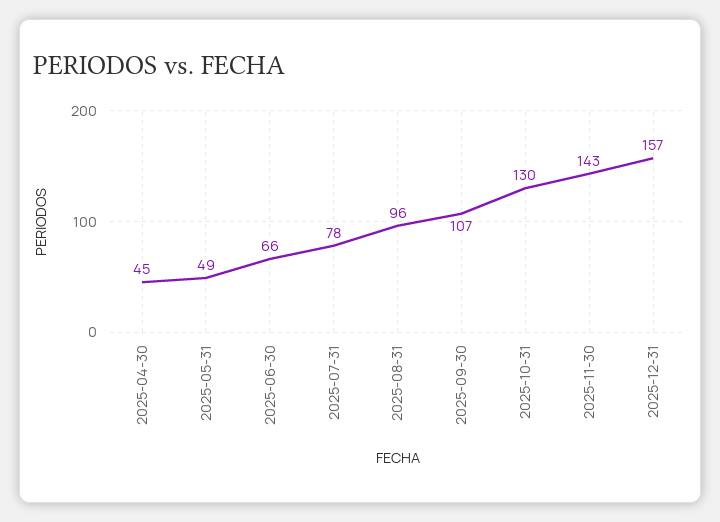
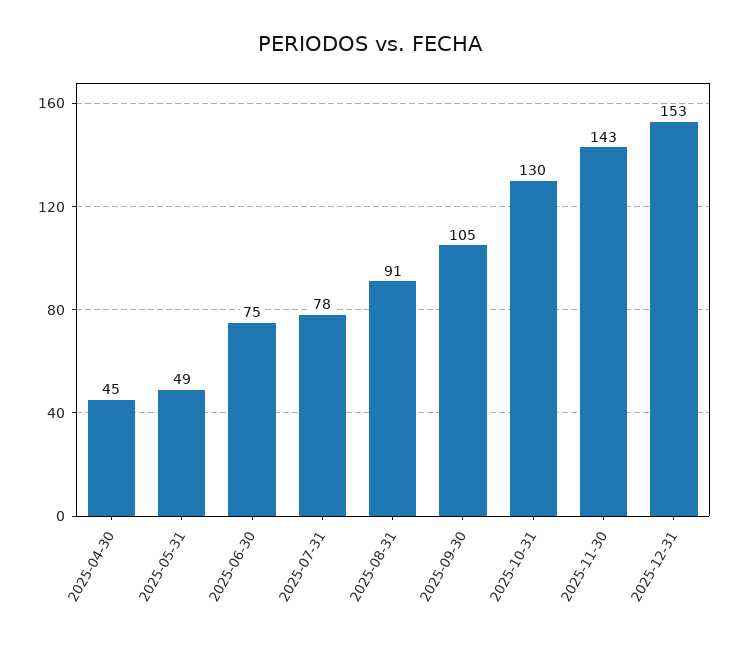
2025-06-30: 66 -> 75
2025-08-31: 96 -> 91
2025-09-30: 107 -> 105
2025-12-31: 157 -> 153

